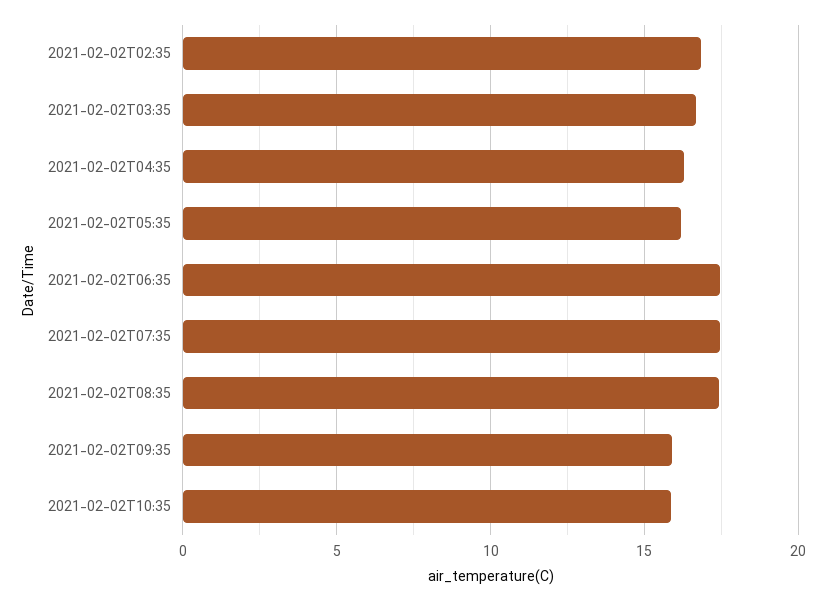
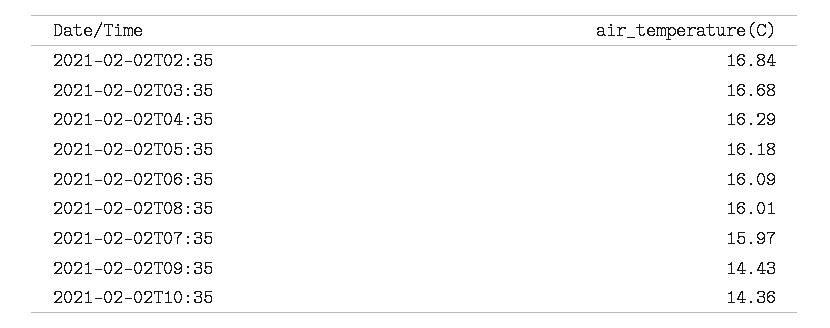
2021-02-02T06:35: 17.5 -> 16.09
2021-02-02T07:35: 17.5 -> 15.97
2021-02-02T08:35: 17.5 -> 16.01
2021-02-02T09:35: 16 -> 14.43
2021-02-02T10:35: 16 -> 14.36

